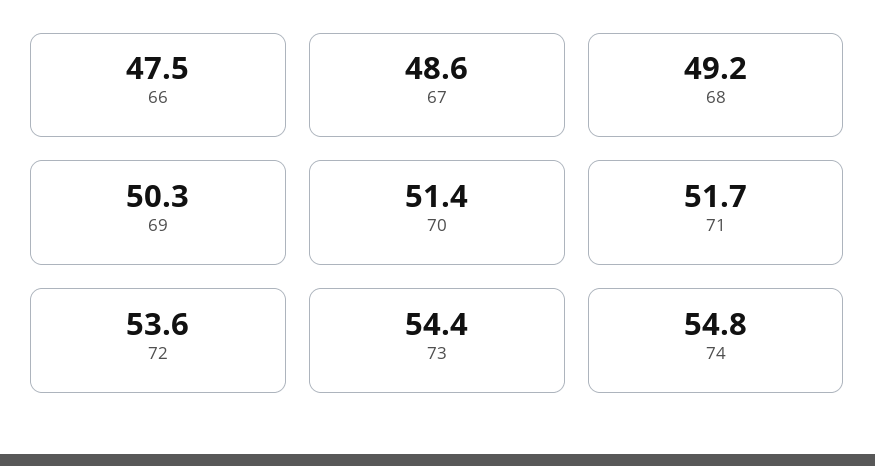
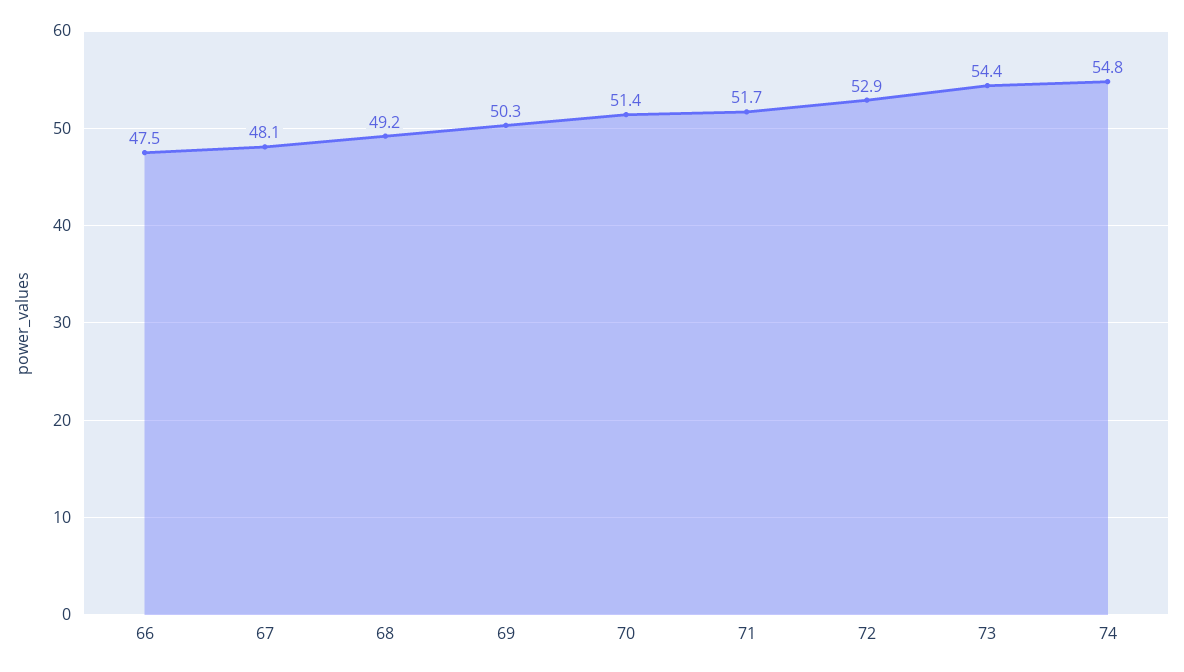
67: 48.6 -> 48.1
72: 53.6 -> 52.9

